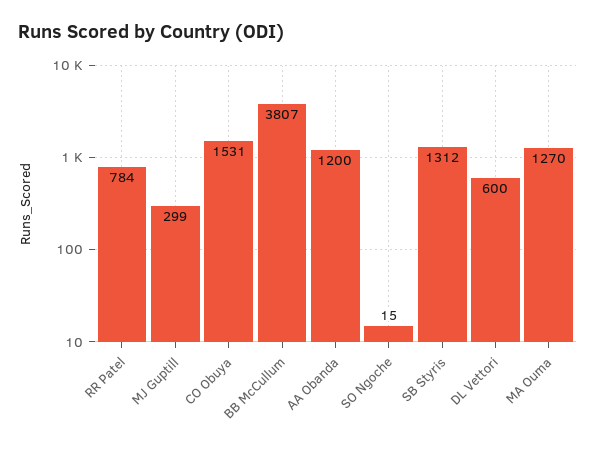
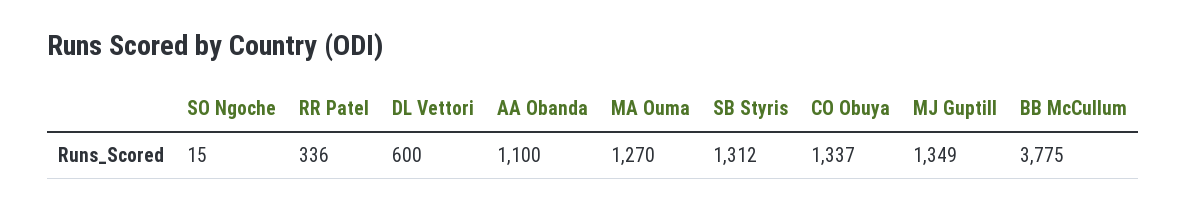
RR Patel: 784 -> 336
MJ Guptill: 299 -> 1349
CO Obuya: 1531 -> 1337
BB McCullum: 3807 -> 3775
AA Obanda: 1200 -> 1100

